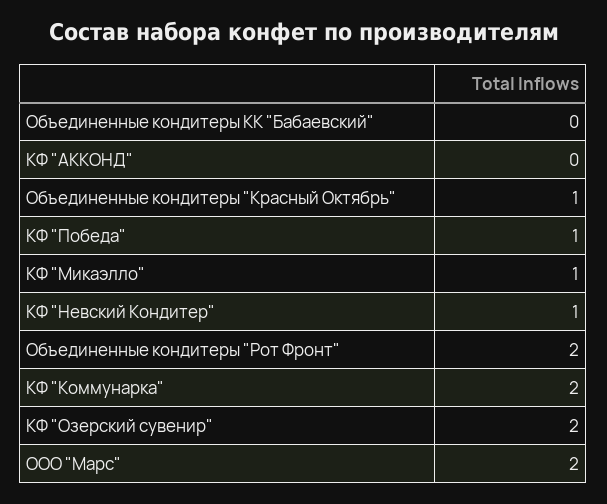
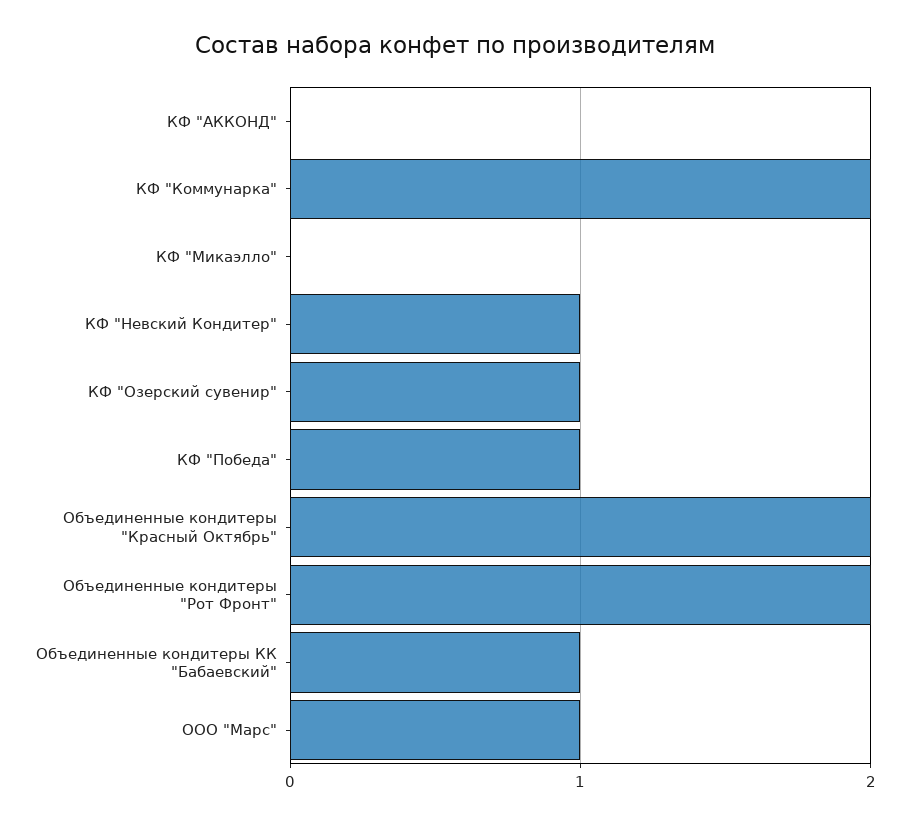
Объединенные кондитеры КК "Бабаевский": 0 -> 1
Объединенные кондитеры "Красный Октябрь": 1 -> 2
КФ "Микаэлло": 1 -> 0
КФ "Озерский сувенир": 2 -> 1
ООО "Марс": 2 -> 1

